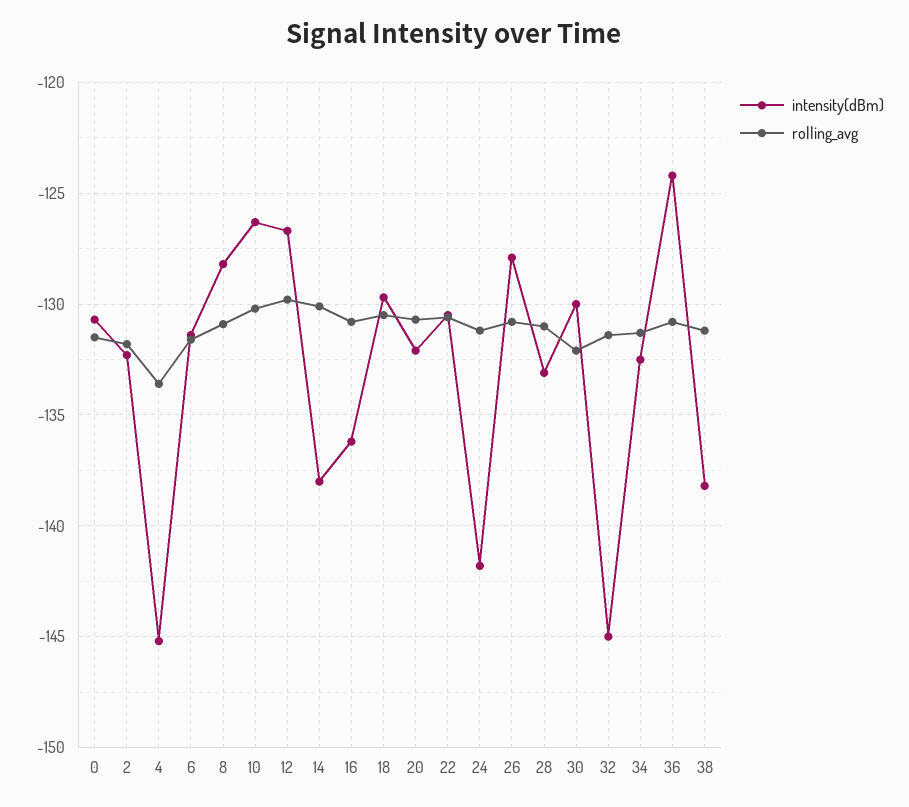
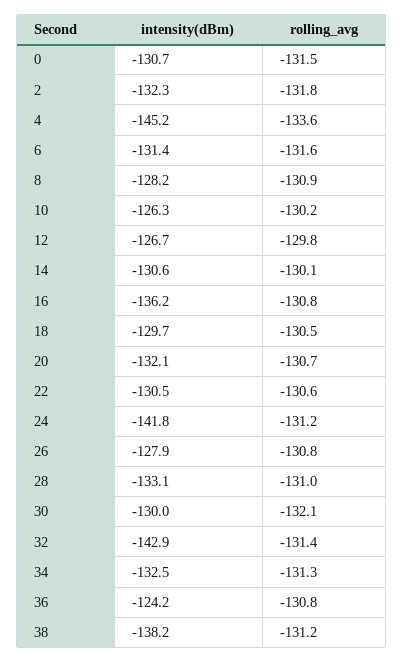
intensity(dBm), 14: -138 -> -130.6
intensity(dBm), 32: -145 -> -142.9

